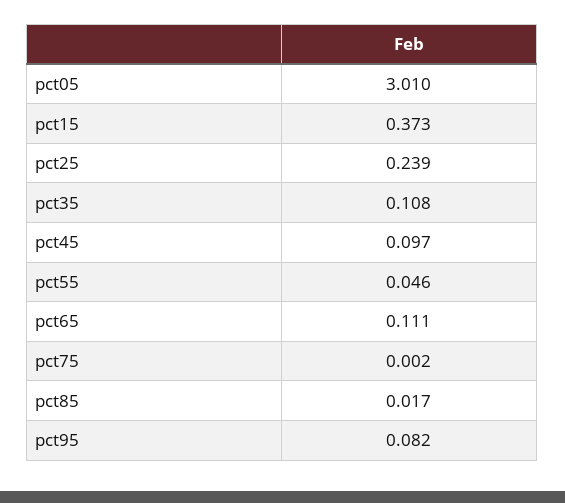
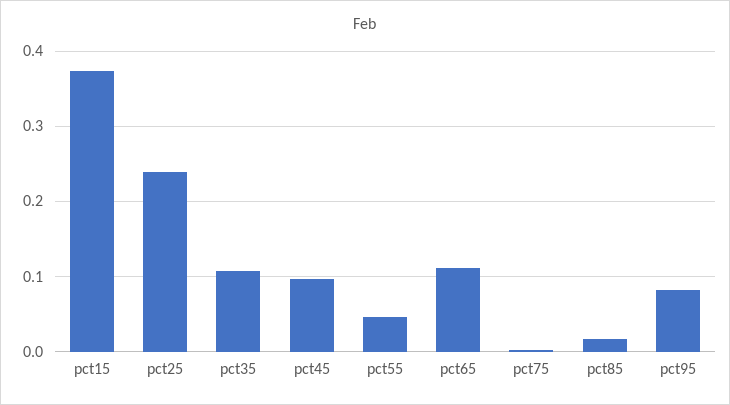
pct05: 3.01 -> none

